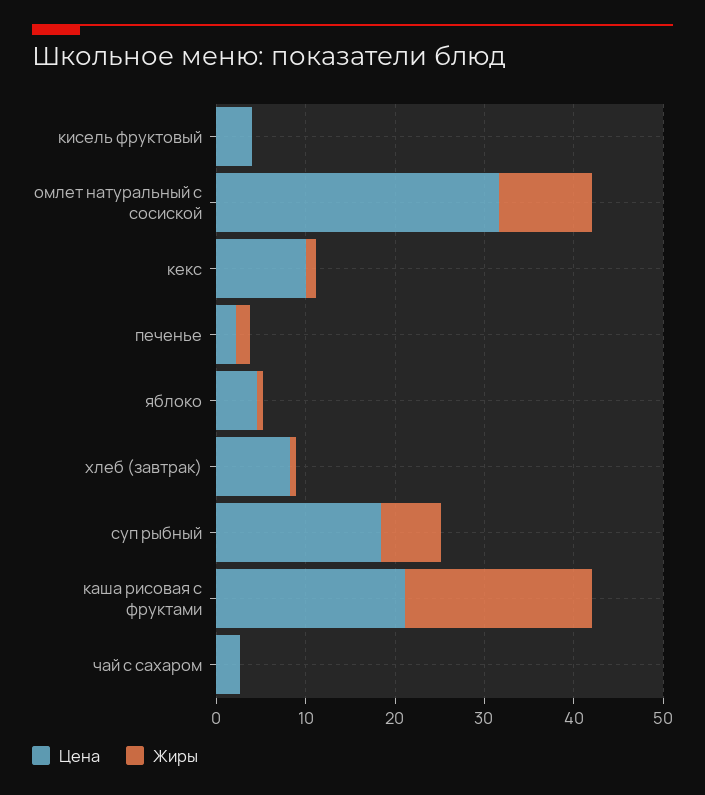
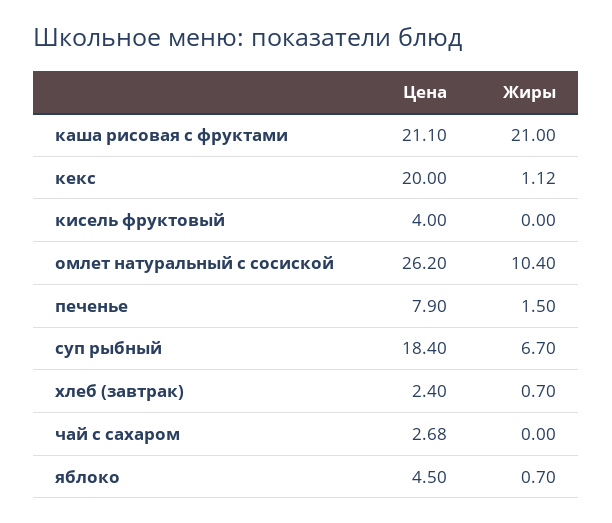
Цена, омлет натуральный с сосиской: 32 -> 26.2
Цена, кекс: 10 -> 20
Цена, печенье: 2 -> 7.9
Цена, хлеб (завтрак): 8 -> 2.4

